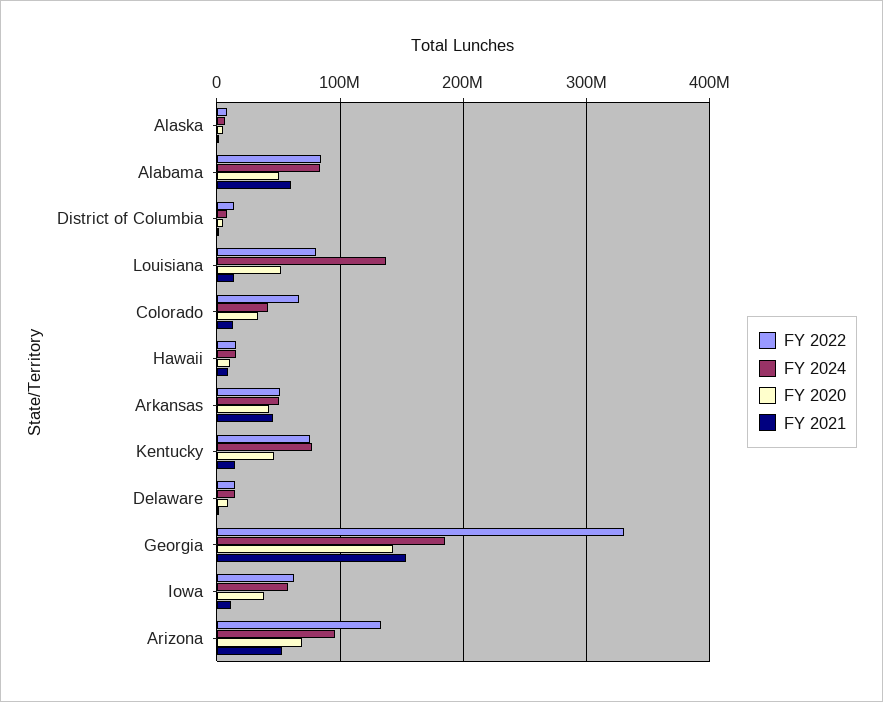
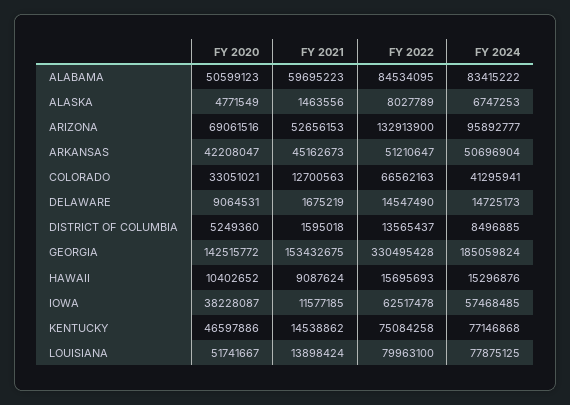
FY 2024, Louisiana: 140000000 -> 77875125

